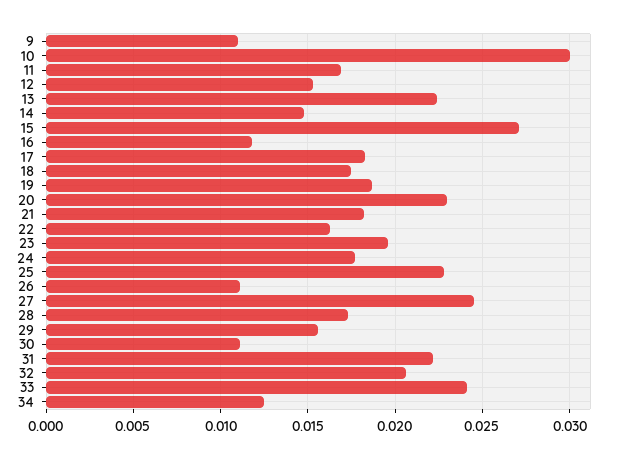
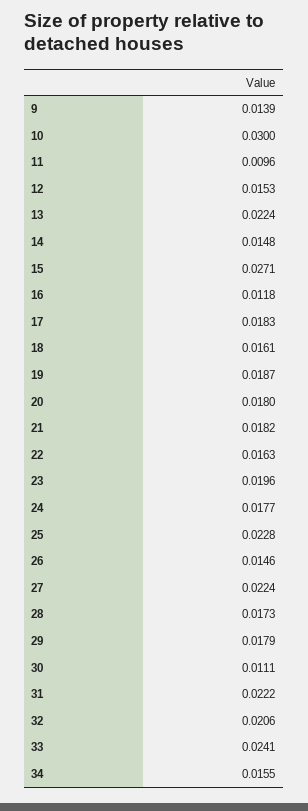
9: 0.011 -> 0.0139
11: 0.017 -> 0.0096
18: 0.0175 -> 0.0161
20: 0.023 -> 0.018
26: 0.011 -> 0.0146
27: 0.0245 -> 0.0224
29: 0.0155 -> 0.0179
34: 0.0125 -> 0.0155

